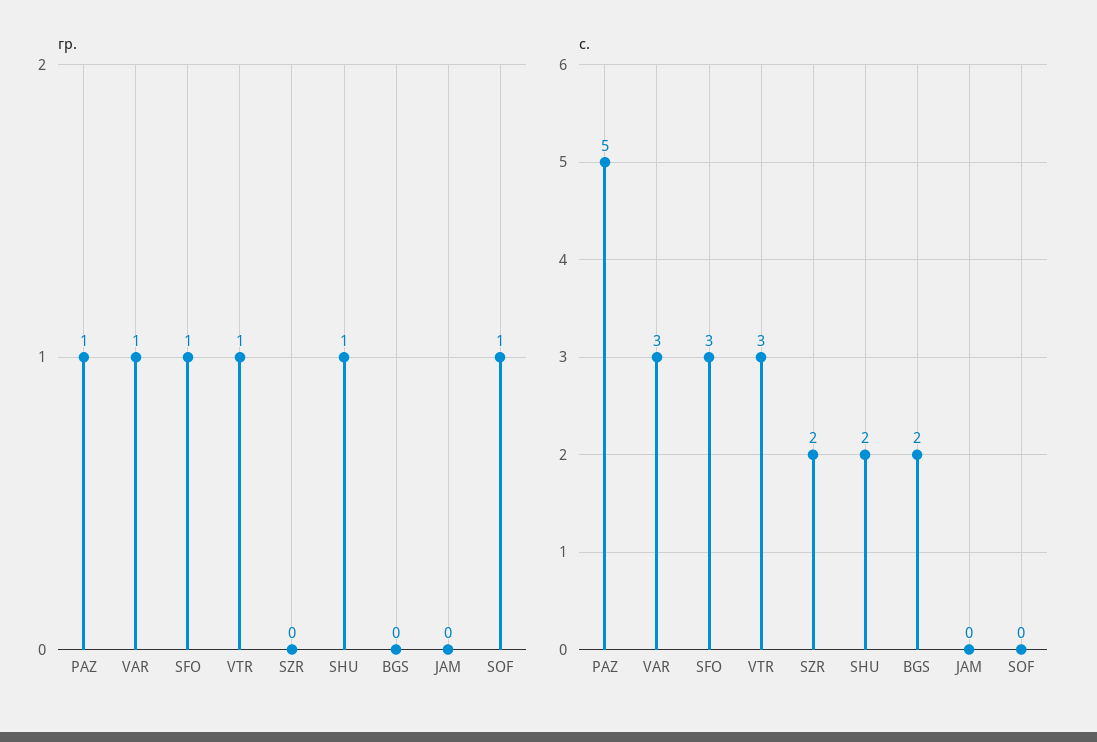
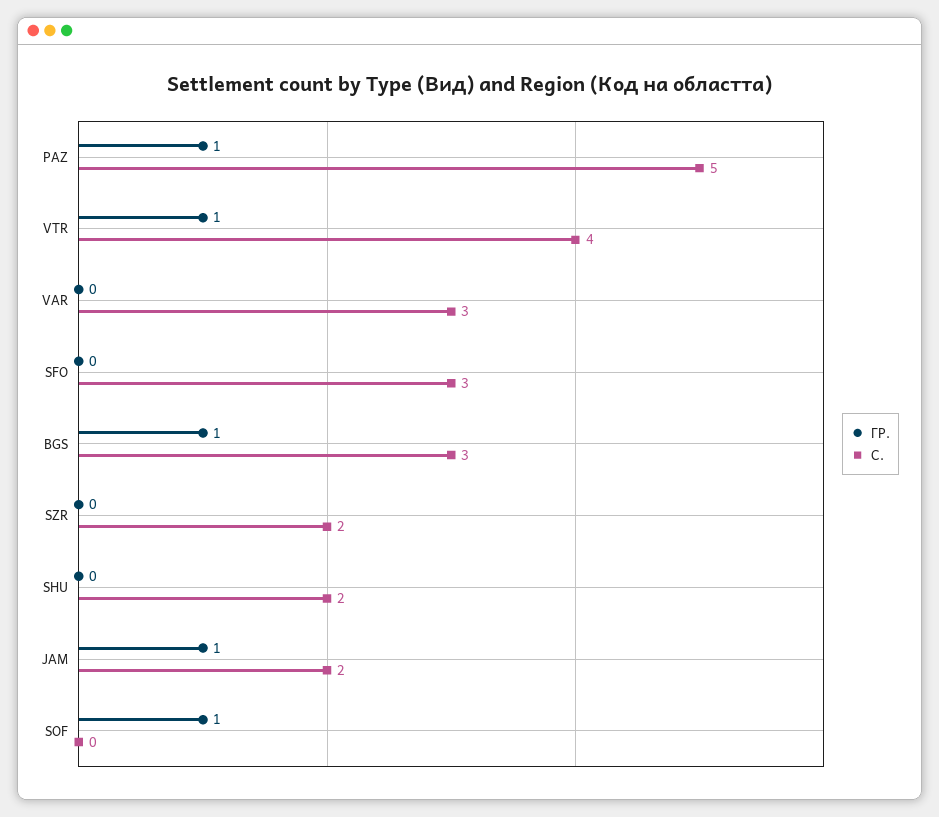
гр., VAR: 1 -> 0
гр., SFO: 1 -> 0
гр., SHU: 1 -> 0
гр., BGS: 0 -> 1
гр., JAM: 0 -> 1
с., VTR: 3 -> 4
с., BGS: 2 -> 3
с., JAM: 0 -> 2

